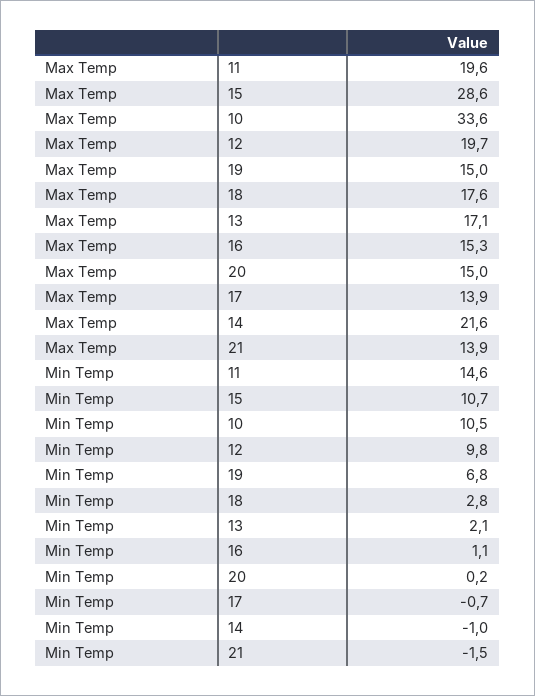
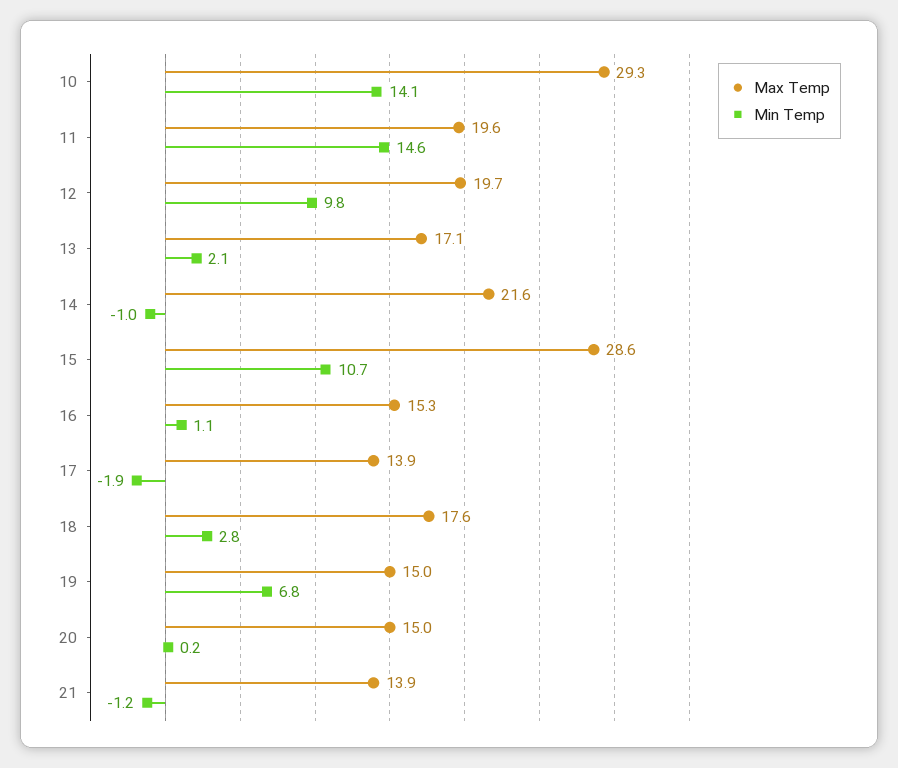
Max Temp, 10: 33.6 -> 29.3
Min Temp, 10: 10.5 -> 14.1
Min Temp, 17: -0.7 -> -1.9
Min Temp, 21: -1.5 -> -1.2

